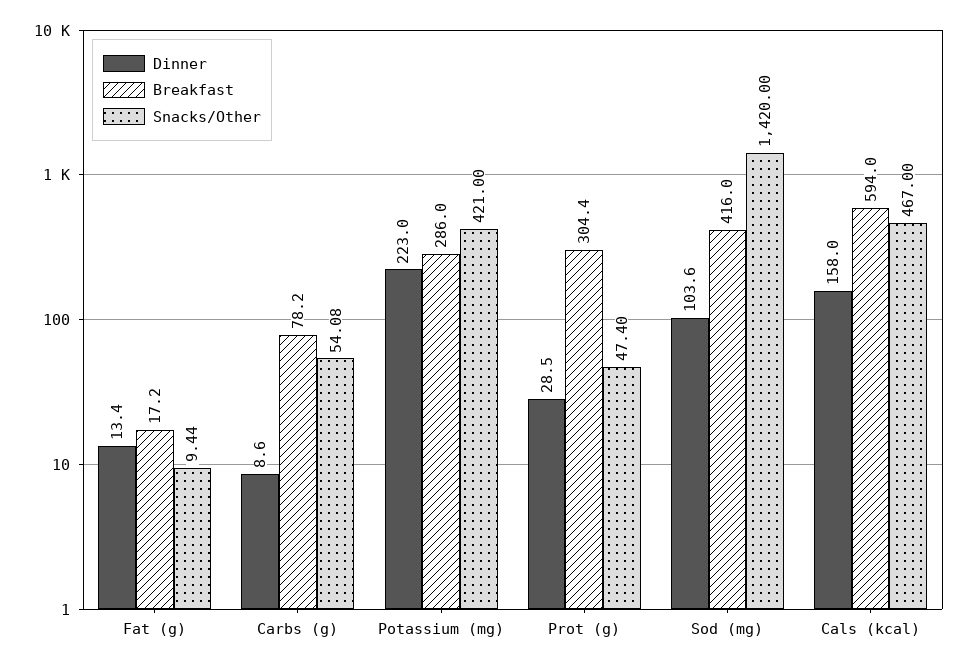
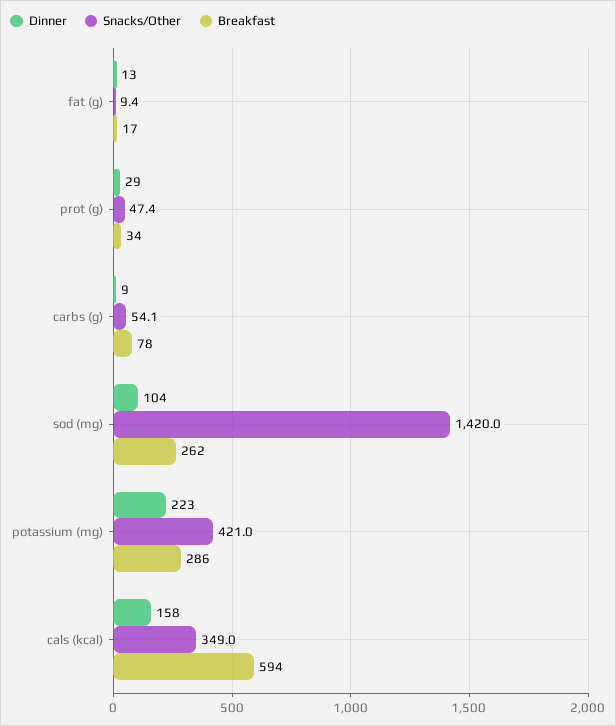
Breakfast, Prot (g): 304.4 -> 34
Breakfast, Sod (mg): 416 -> 262
Snacks/Other, Cals (kcal): 467 -> 349

